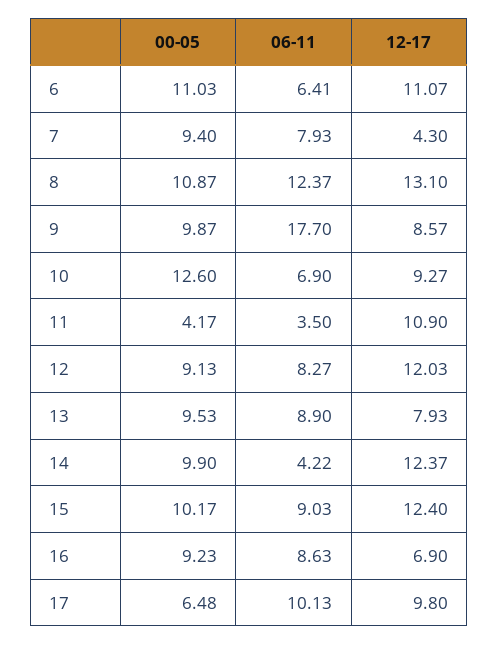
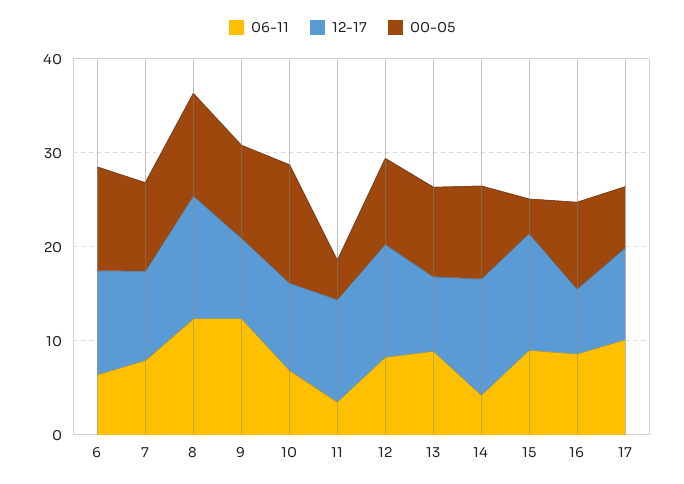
12-17, 7: 4.3 -> 10
06-11, 9: 17.7 -> 12
00-05, 15: 10.17 -> 4

